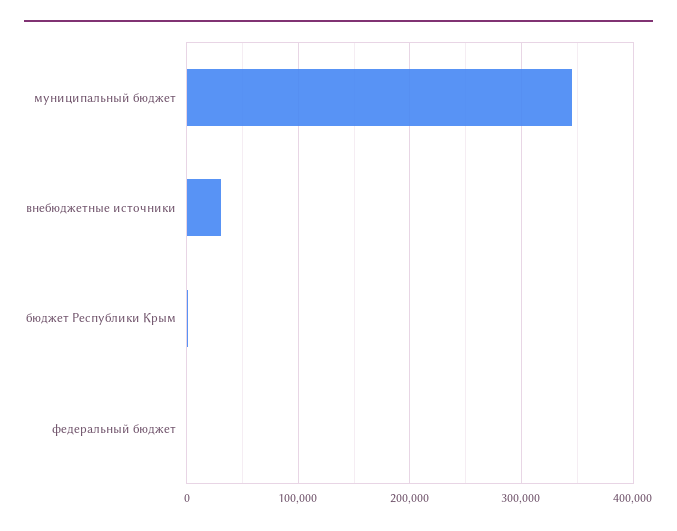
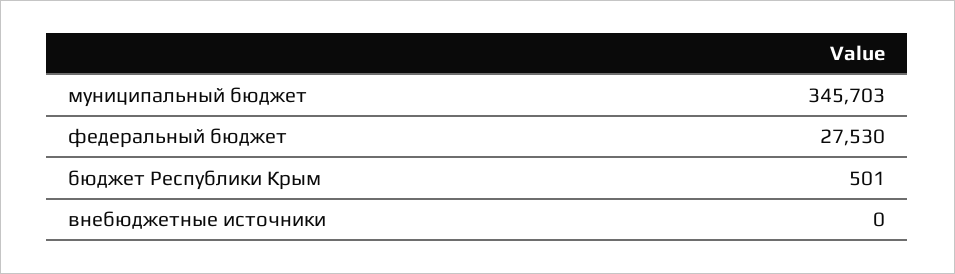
внебюджетные источники: 30000 -> 0
федеральный бюджет: 0 -> 27530

